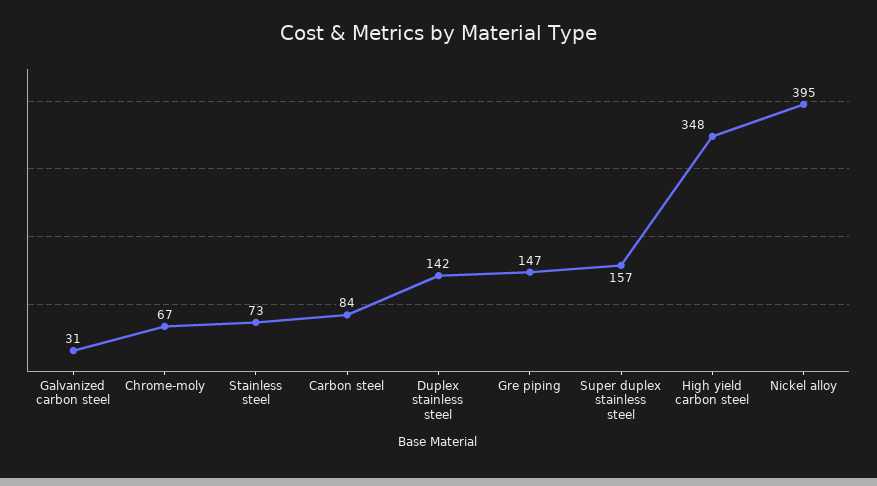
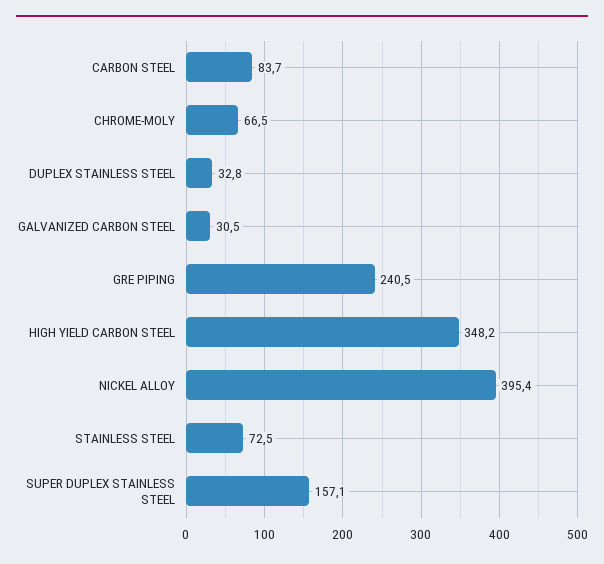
Duplex stainless steel: 142 -> 32.8
Gre piping: 147 -> 240.5

